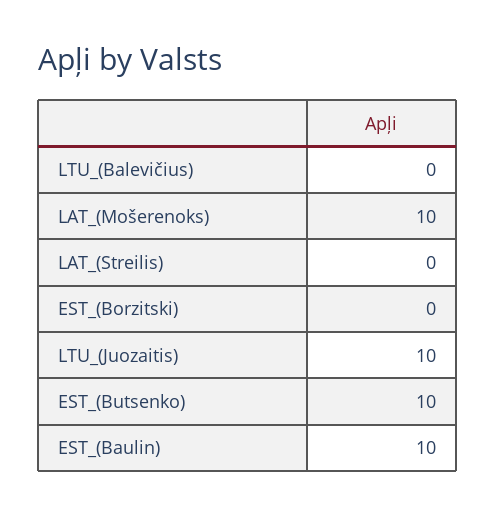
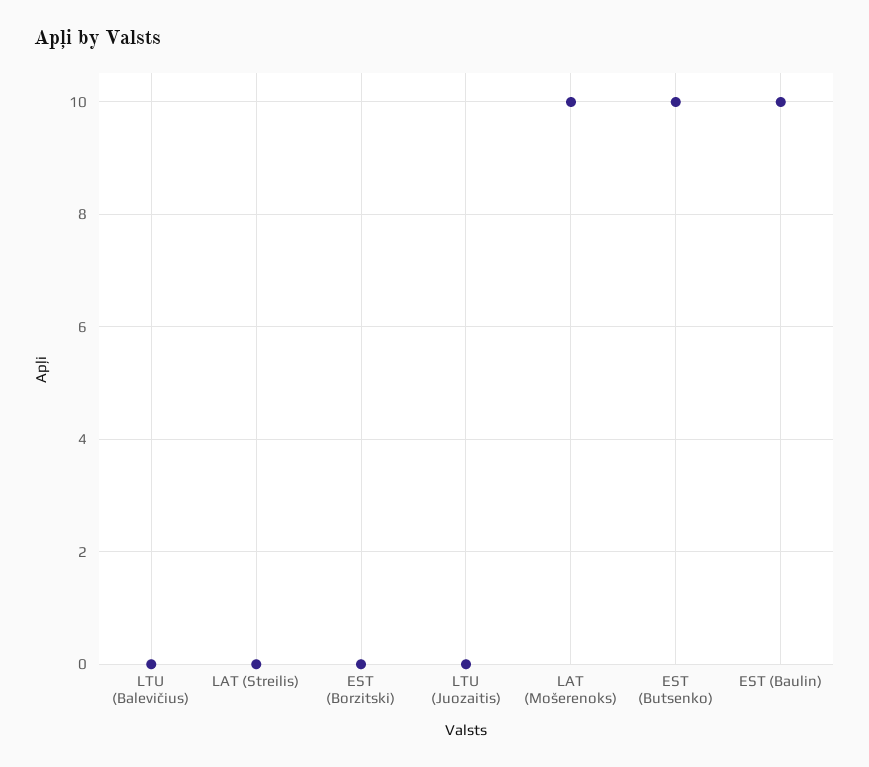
LTU_(Juozaitis): 10 -> 0

